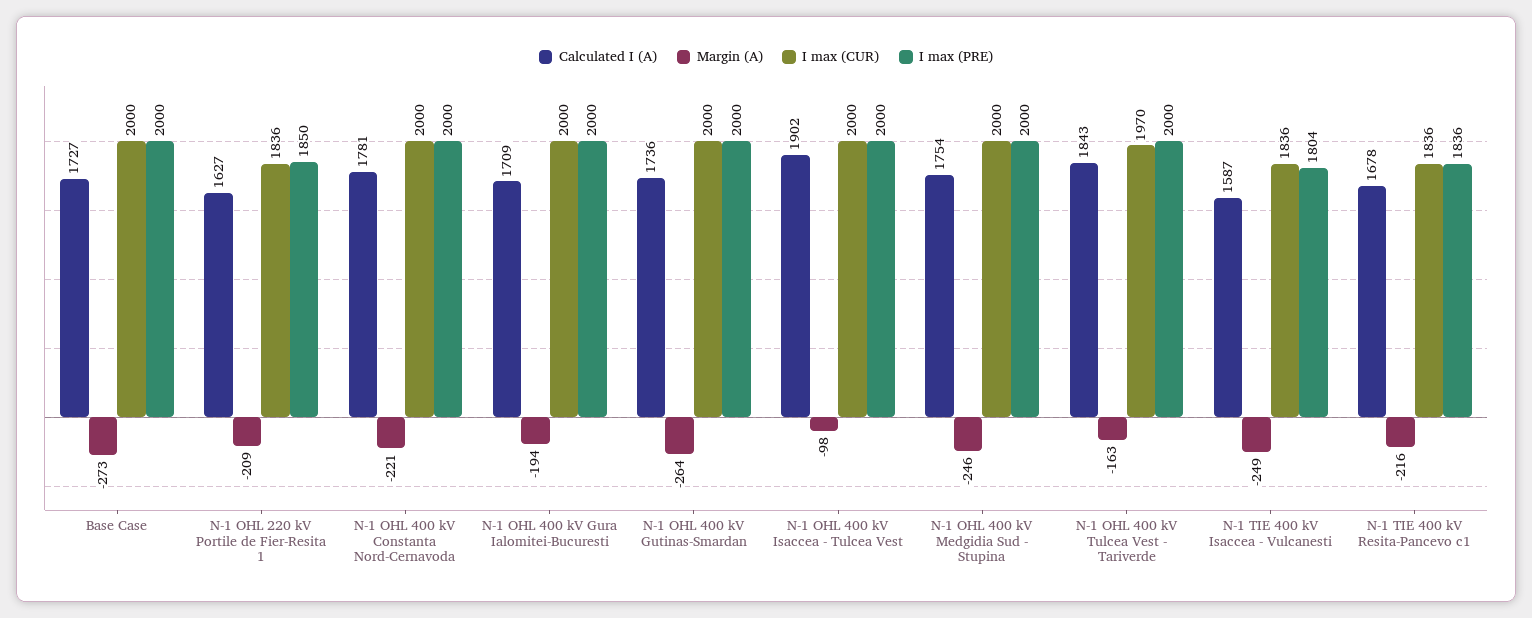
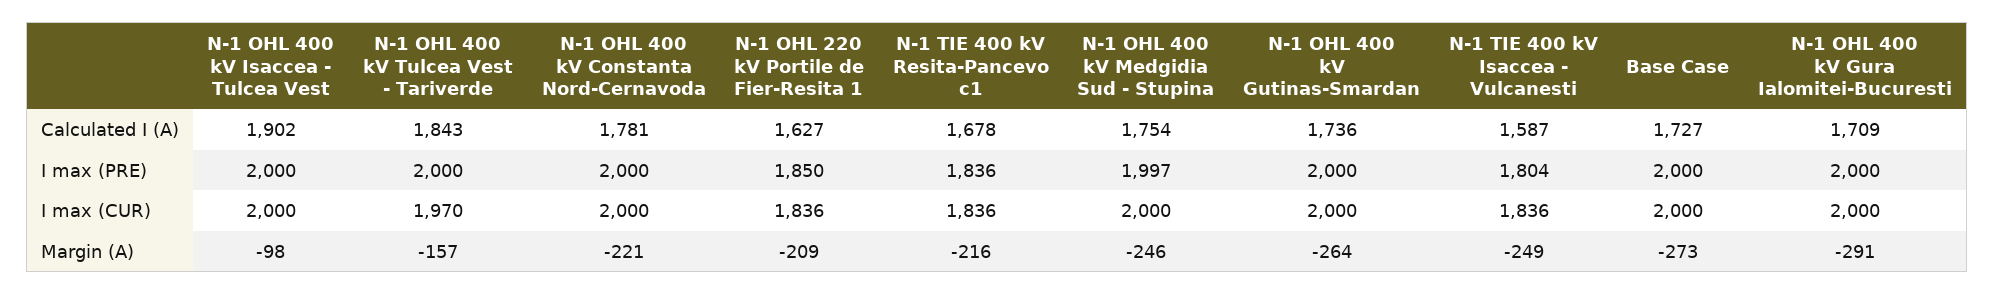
Margin (A), N-1 OHL 400 kV Gura Ialomitei-Bucuresti: -194 -> -291
I max (PRE), N-1 OHL 400 kV Medgidia Sud - Stupina: 2000 -> 1997
Margin (A), N-1 OHL 400 kV Tulcea Vest - Tariverde: -163 -> -157

